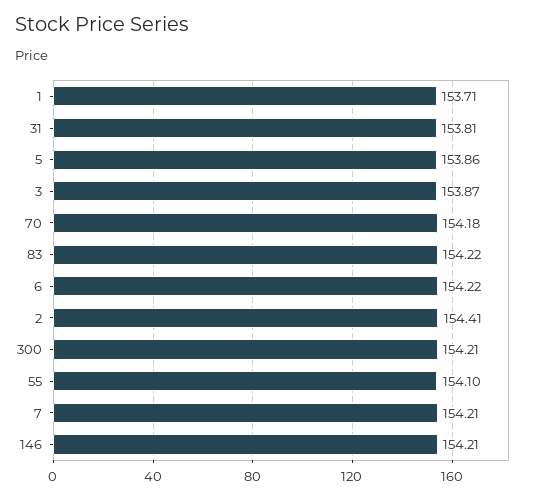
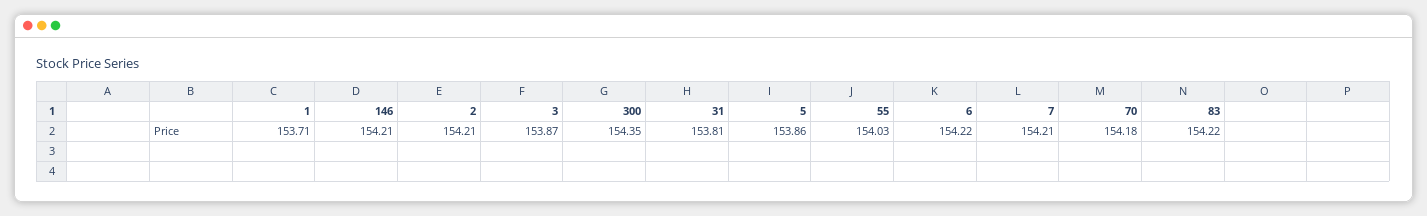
2: 154.41 -> 154.21
300: 154.21 -> 154.35
55: 154.1 -> 154.03

